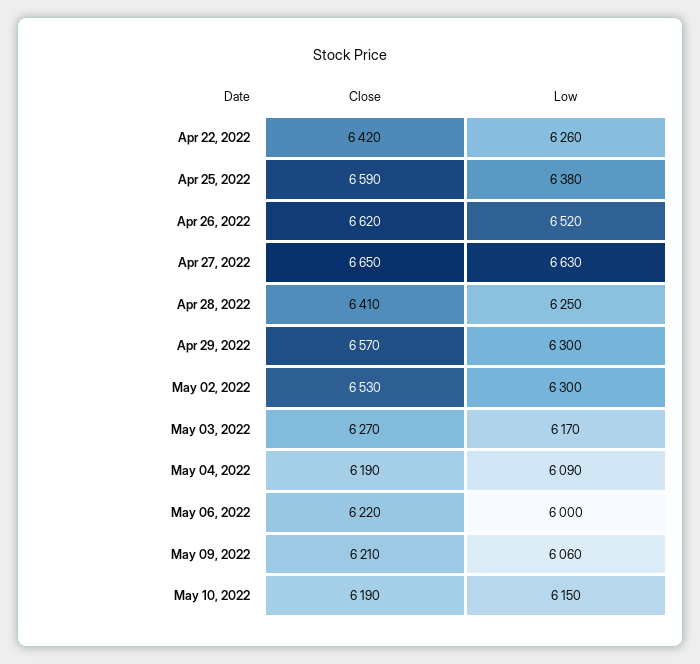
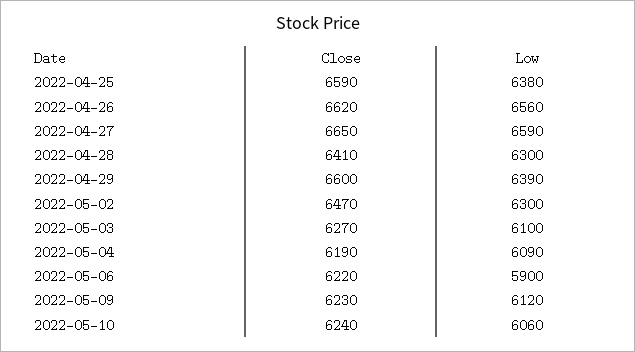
Close, Apr 22, 2022: 6420 -> none
Low, Apr 22, 2022: 6260 -> none
Low, Apr 26, 2022: 6520 -> 6560
Low, Apr 27, 2022: 6630 -> 6590
Low, Apr 28, 2022: 6250 -> 6300
Close, Apr 29, 2022: 6570 -> 6600
Low, Apr 29, 2022: 6300 -> 6390
Close, May 02, 2022: 6530 -> 6470
Low, May 03, 2022: 6170 -> 6100
Low, May 06, 2022: 6000 -> 5900
Close, May 09, 2022: 6210 -> 6230
Low, May 09, 2022: 6060 -> 6120
Close, May 10, 2022: 6190 -> 6240
Low, May 10, 2022: 6150 -> 6060

